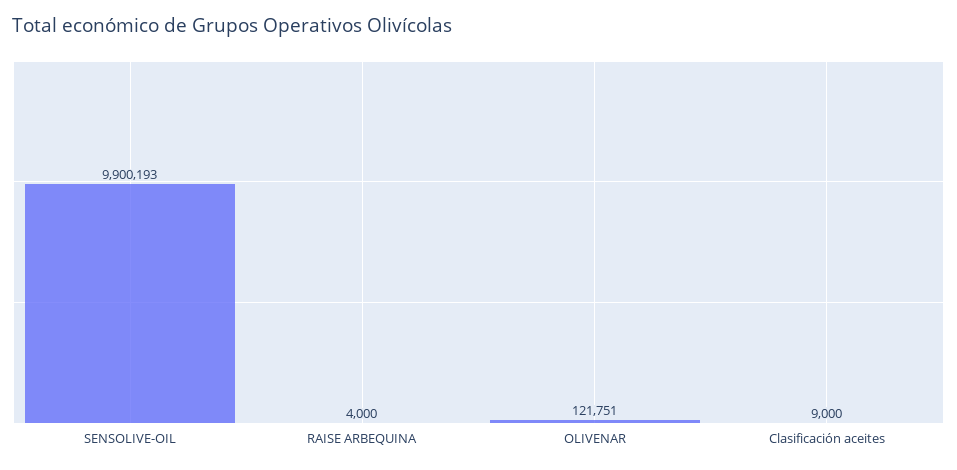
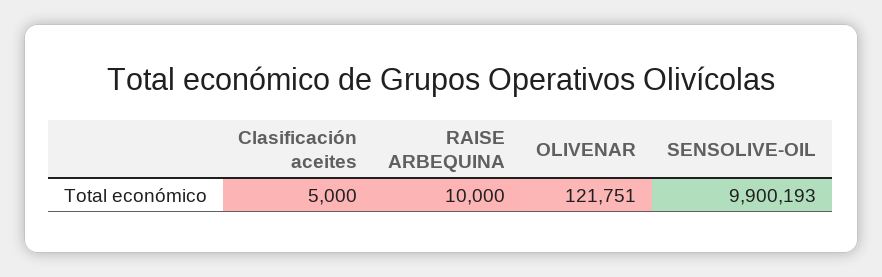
RAISE ARBEQUINA: 4000 -> 10000
Clasificación aceites: 9000 -> 5000

